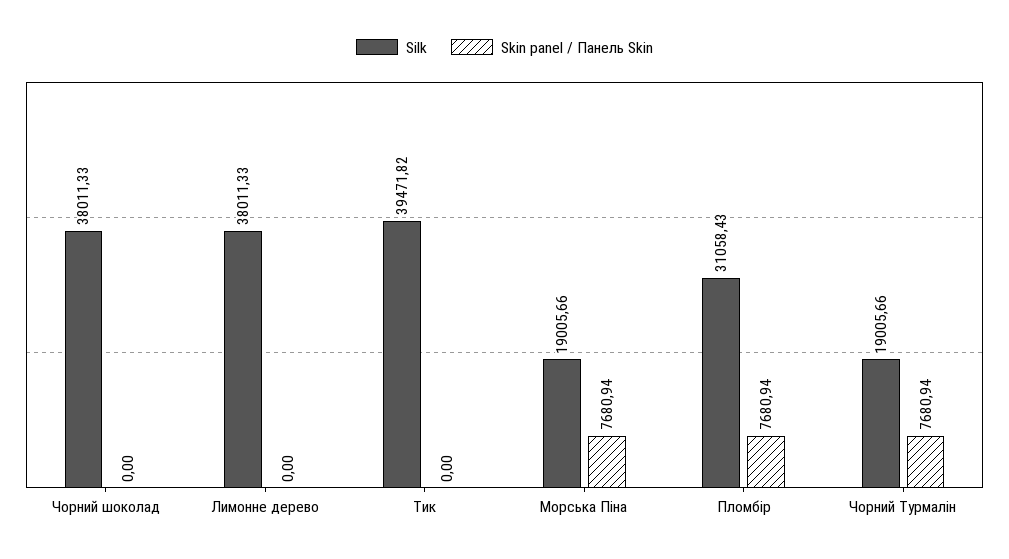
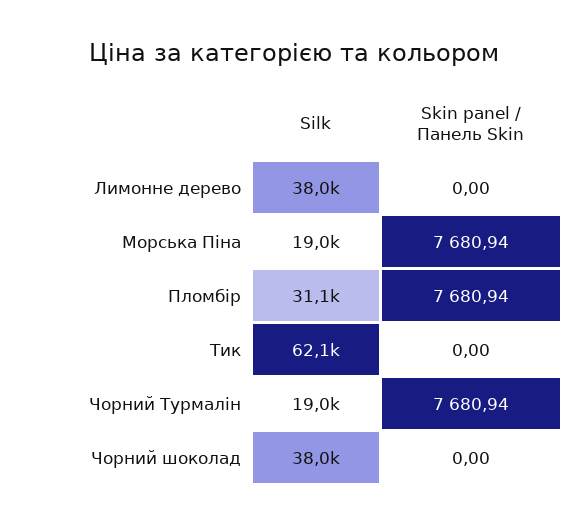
Silk, Тик: 39471.82 -> 62100

